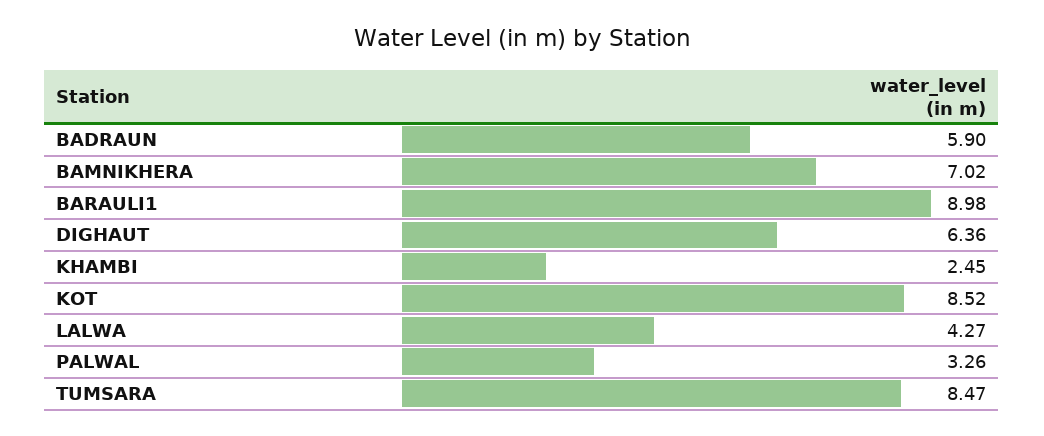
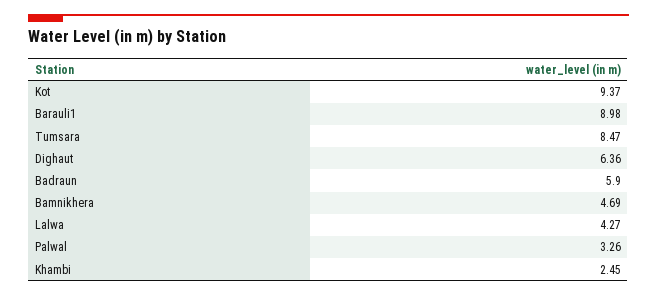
BAMNIKHERA: 7.02 -> 4.69
KOT: 8.52 -> 9.37

